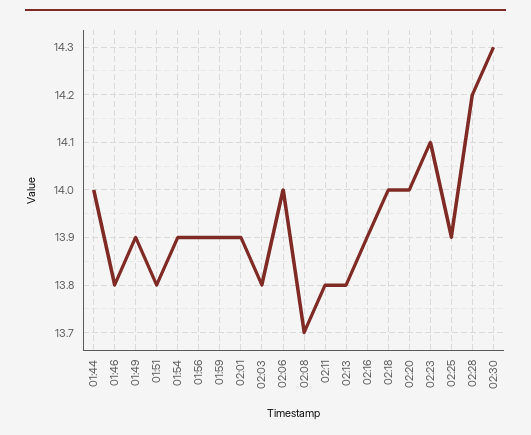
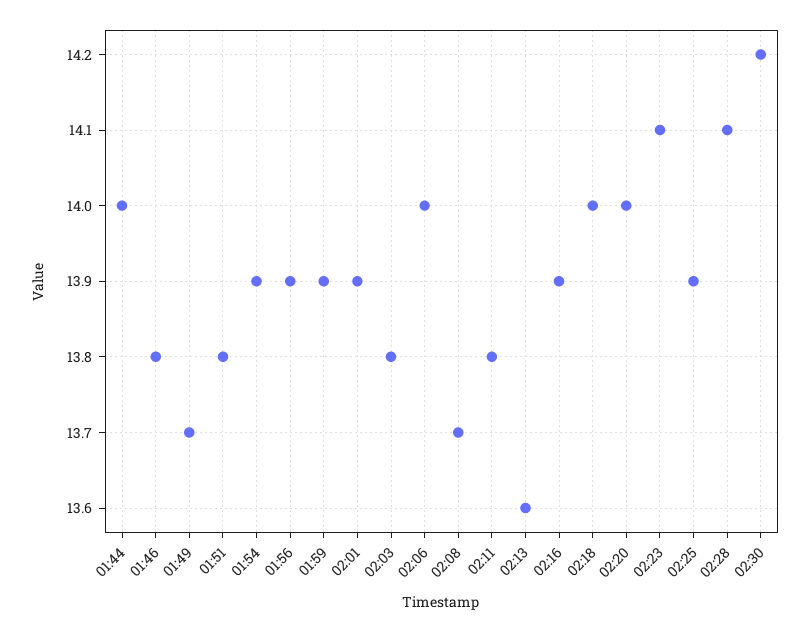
01:49: 13.9 -> 13.7
02:13: 13.8 -> 13.6
02:28: 14.2 -> 14.1
02:30: 14.3 -> 14.2

